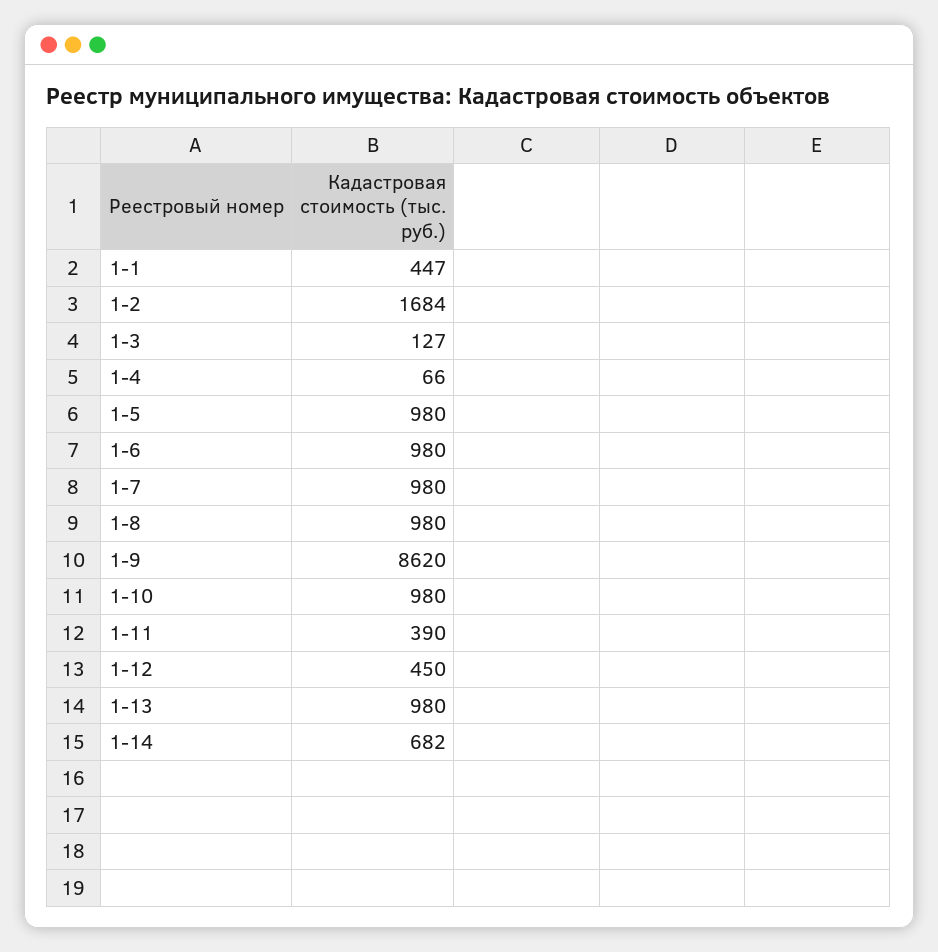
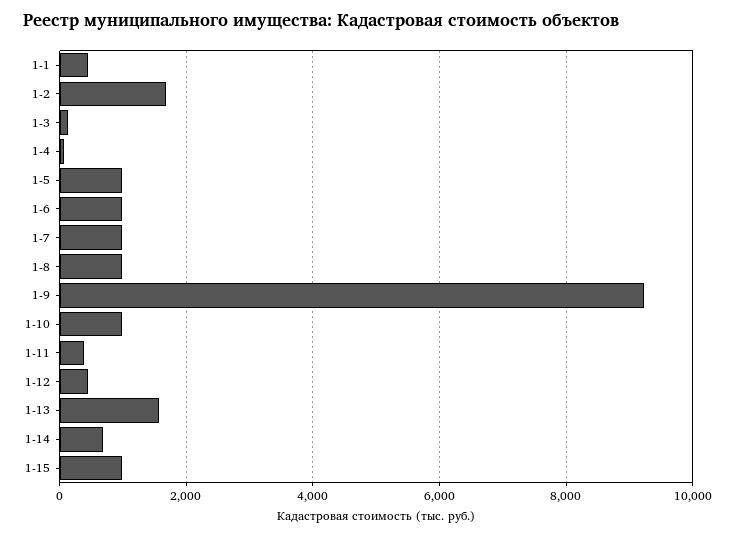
1-9: 8620 -> 9200
1-13: 980 -> 1600
1-15: none -> 1000

